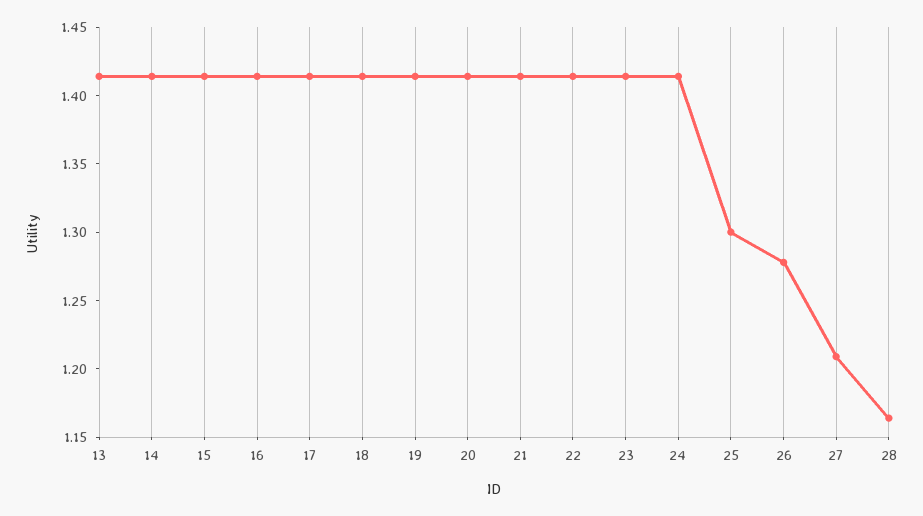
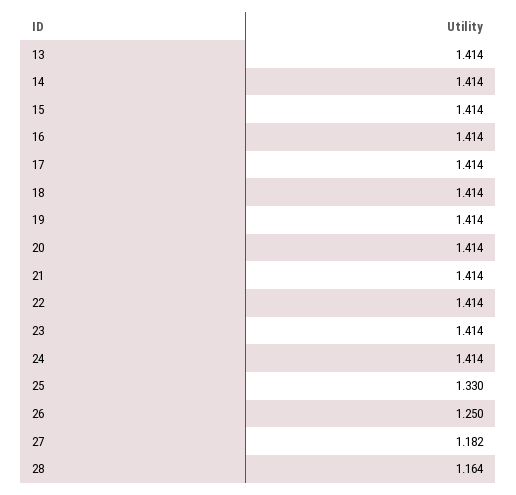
25: 1.3 -> 1.33
26: 1.28 -> 1.25
27: 1.21 -> 1.182

